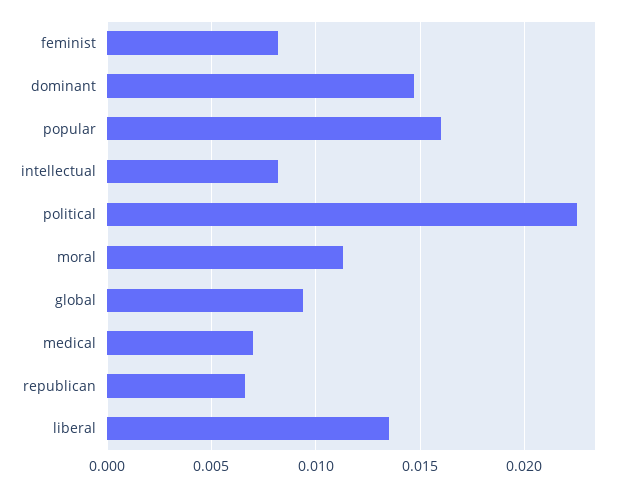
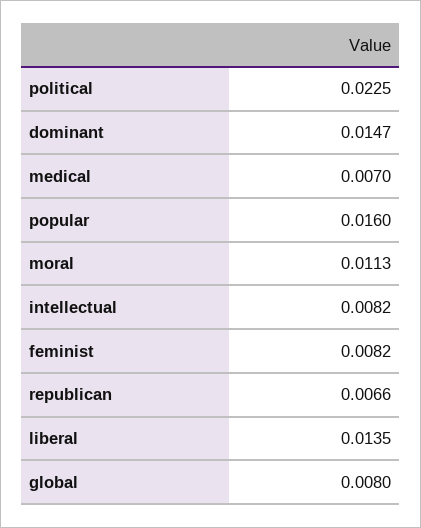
global: 0.0095 -> 0.008

